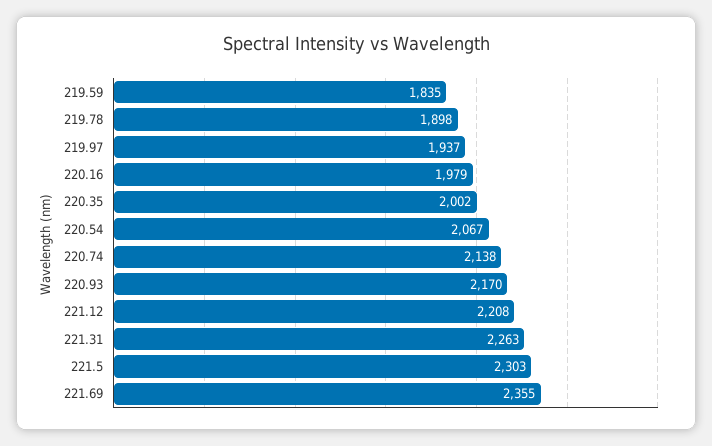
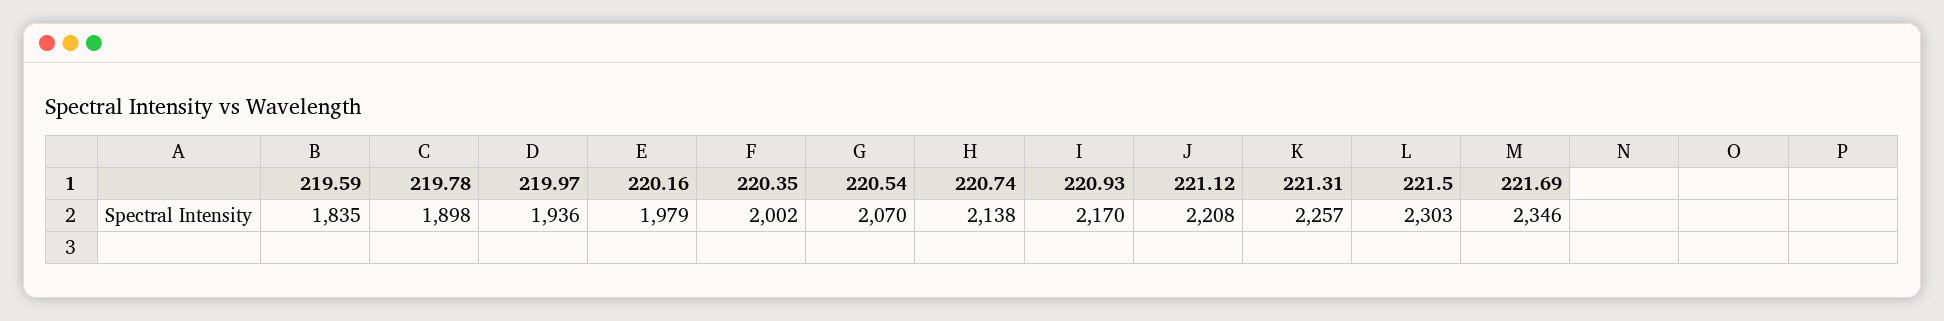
219.97: 1937 -> 1936
220.54: 2067 -> 2070
221.31: 2263 -> 2257
221.69: 2355 -> 2346

